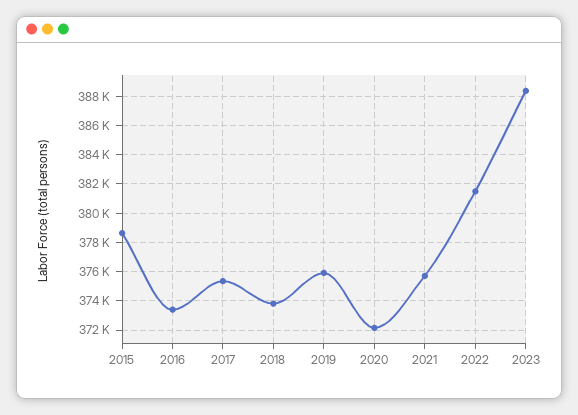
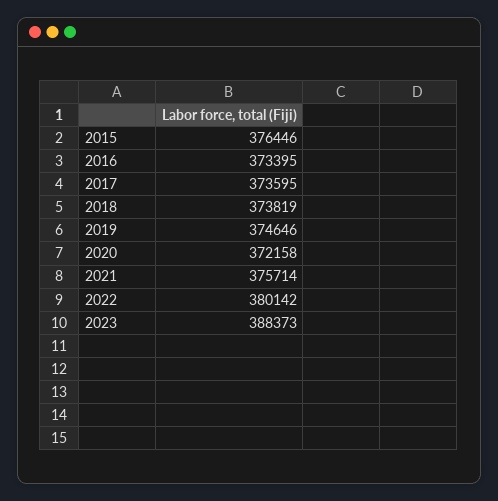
2015: 378500 -> 376446
2017: 375500 -> 373595
2019: 376000 -> 374646
2022: 381500 -> 380142

